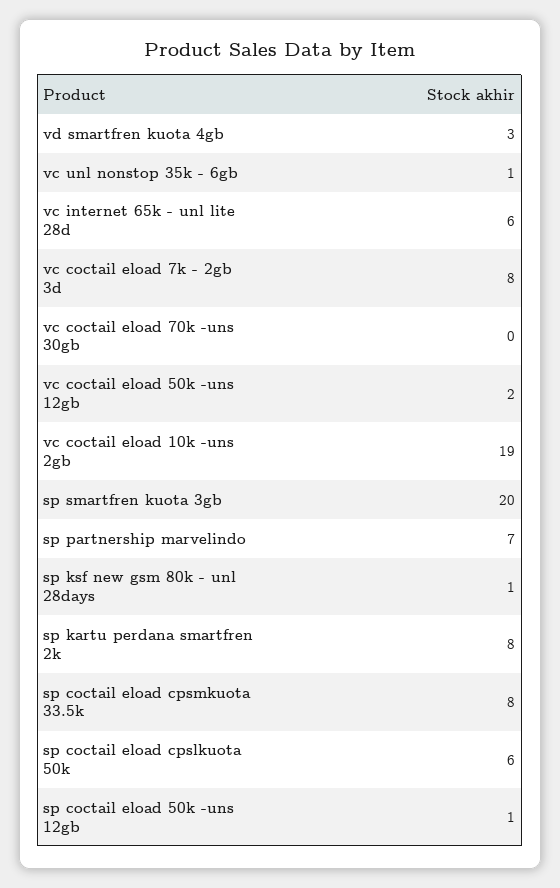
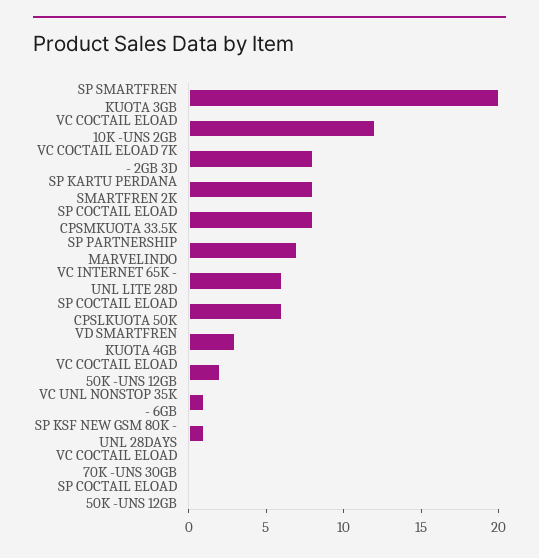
vc coctail eload 10k -uns 2gb: 19 -> 12
sp coctail eload 50k -uns 12gb: 1 -> 0

